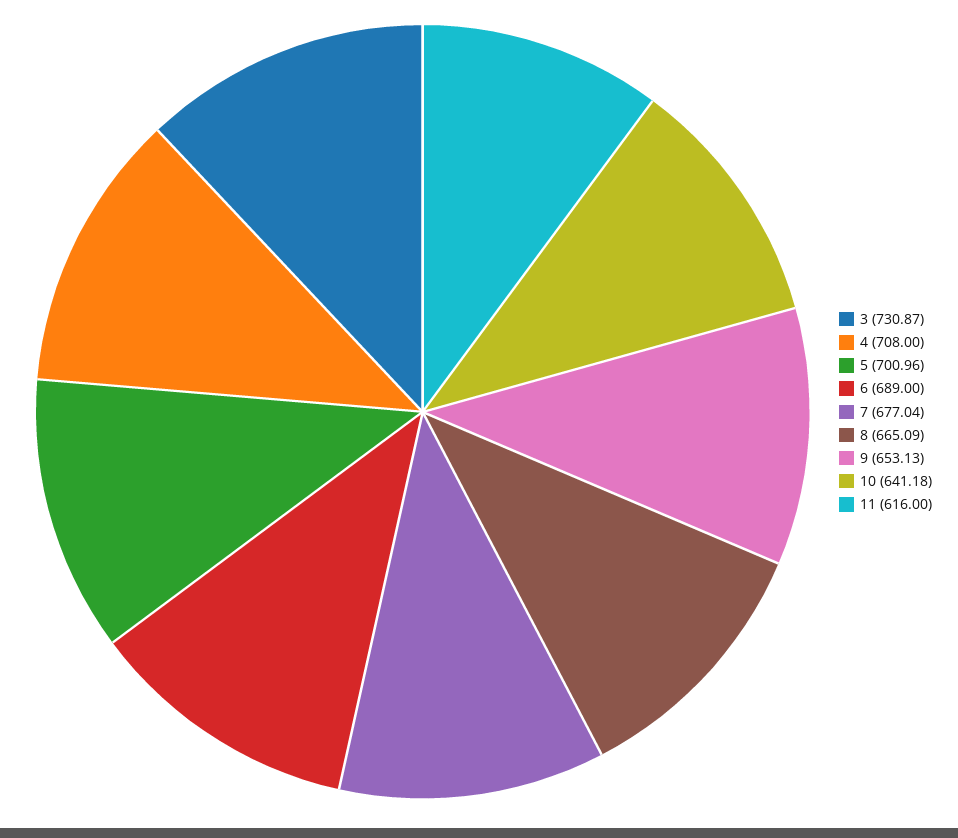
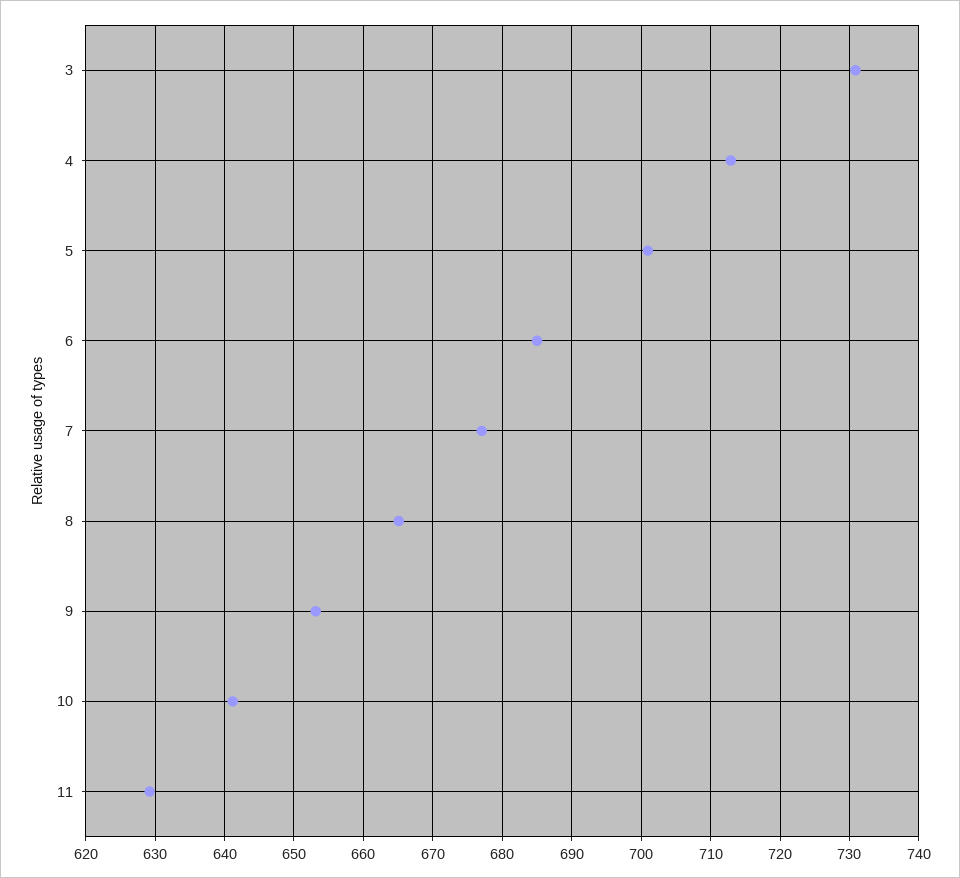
4: 708 -> 713
6: 689 -> 685
11: 616 -> 629

